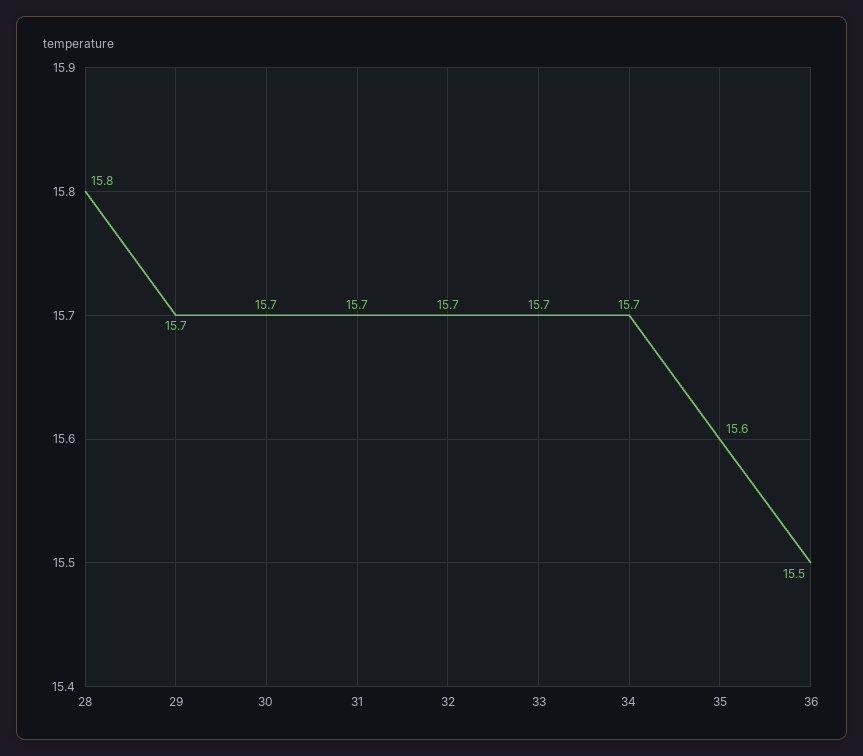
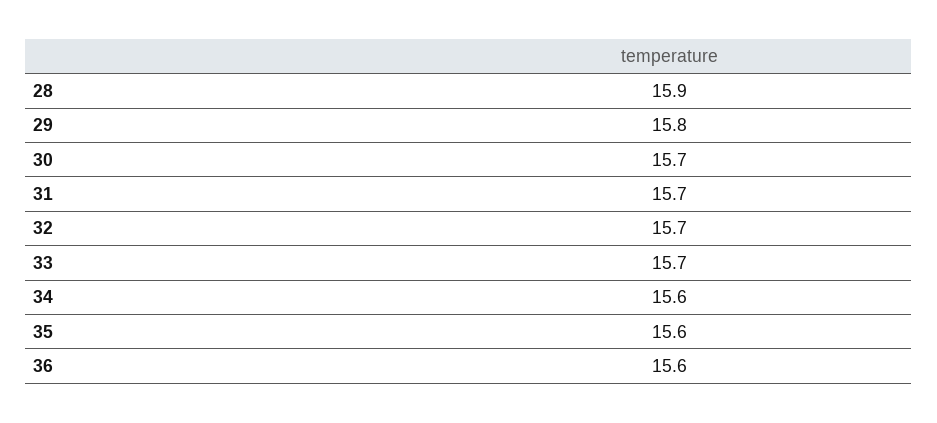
28: 15.8 -> 15.9
29: 15.7 -> 15.8
34: 15.7 -> 15.6
36: 15.5 -> 15.6

